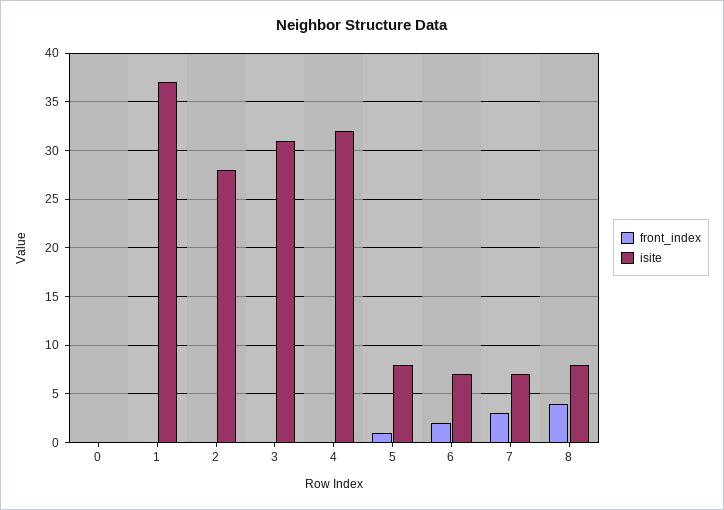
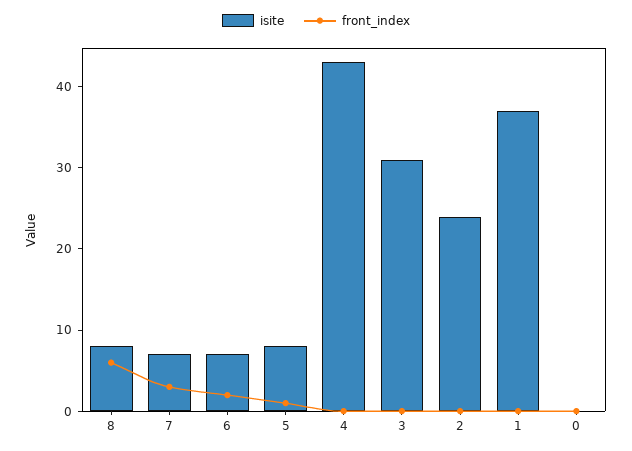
isite, 2: 28 -> 24
isite, 4: 32 -> 43
front_index, 8: 4 -> 6

